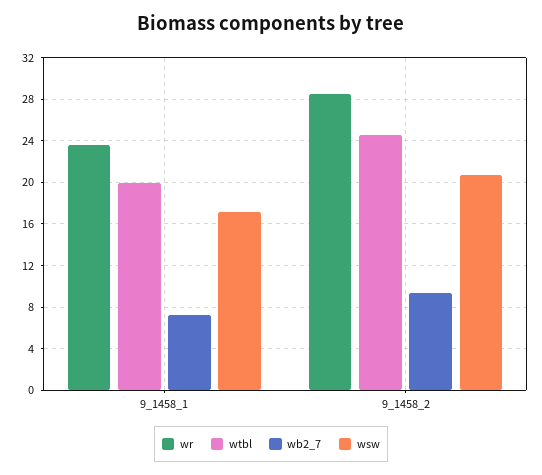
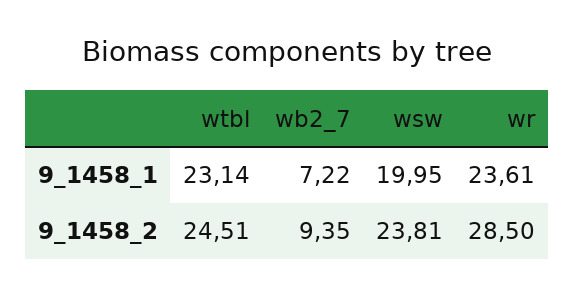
wtbl, 9_1458_1: 20 -> 23.14
wsw, 9_1458_1: 17 -> 19.95
wsw, 9_1458_2: 21 -> 23.81

